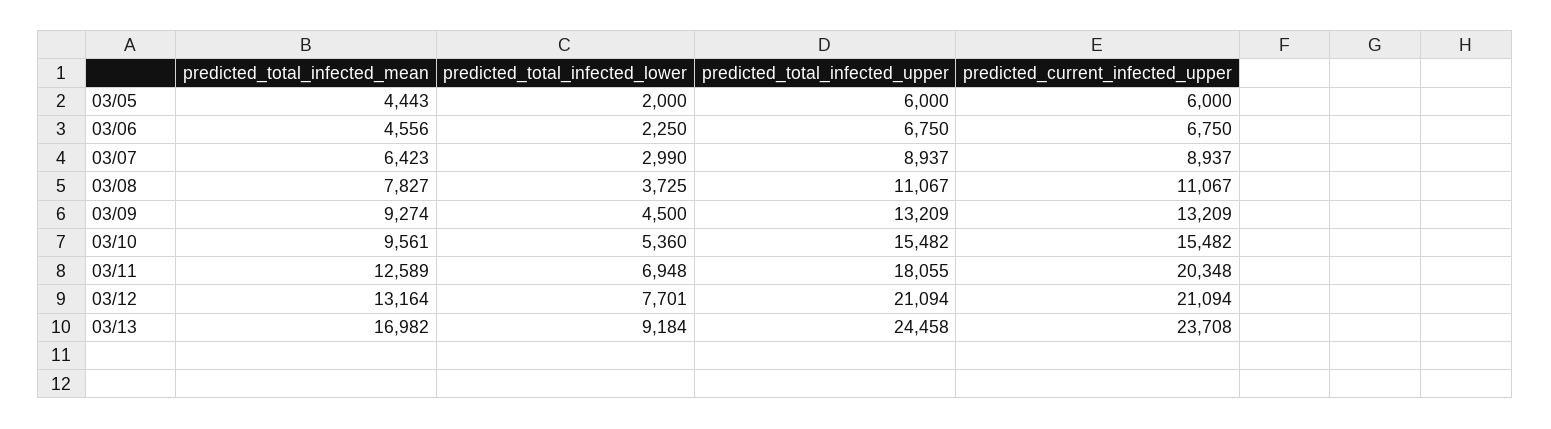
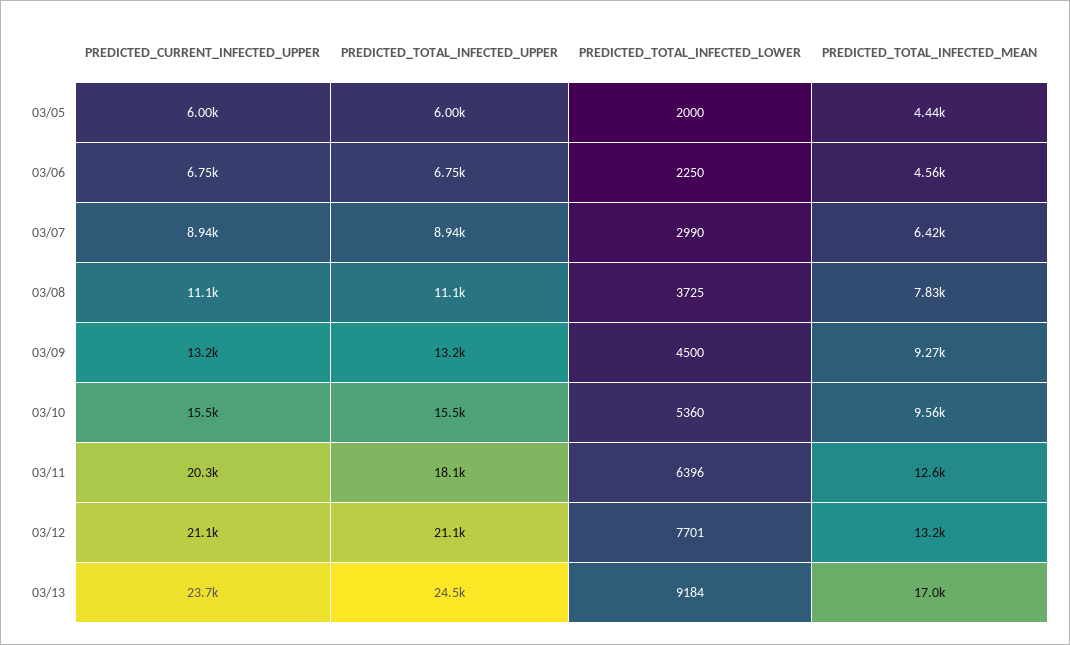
predicted_total_infected_lower, 03/11: 6948 -> 6396

